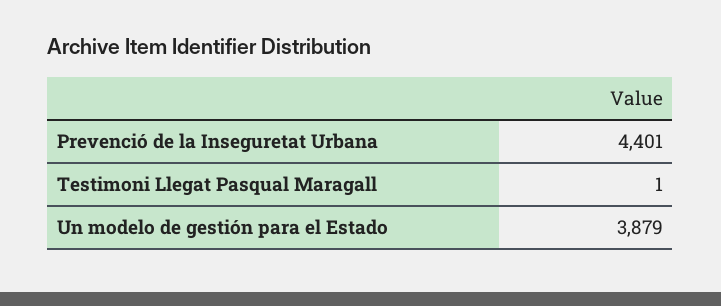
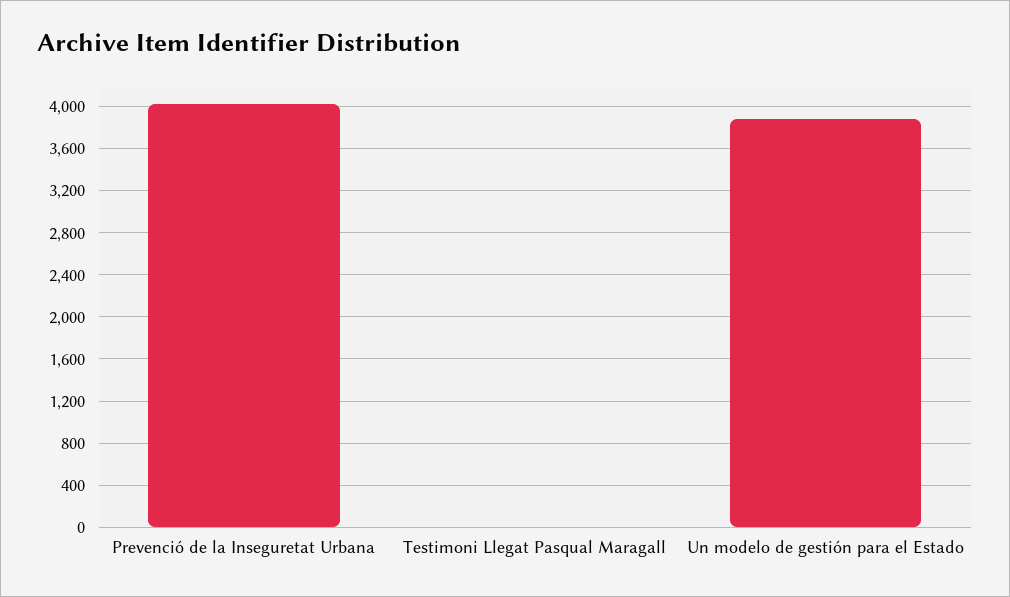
Prevenció de la Inseguretat Urbana: 4401 -> 4000

